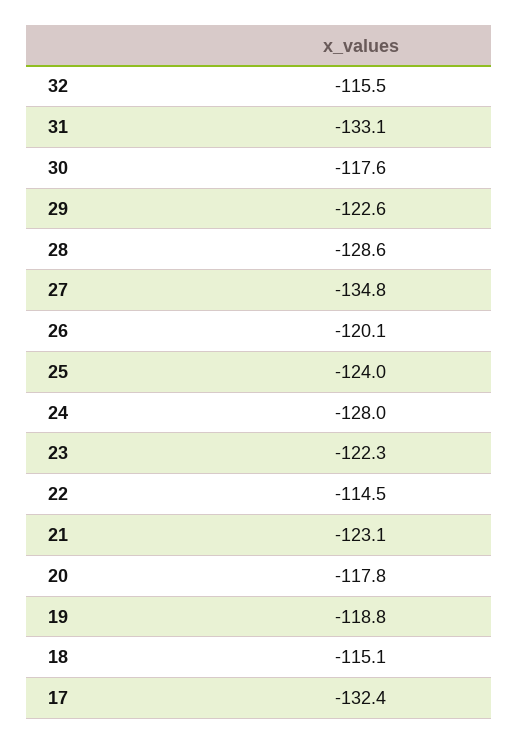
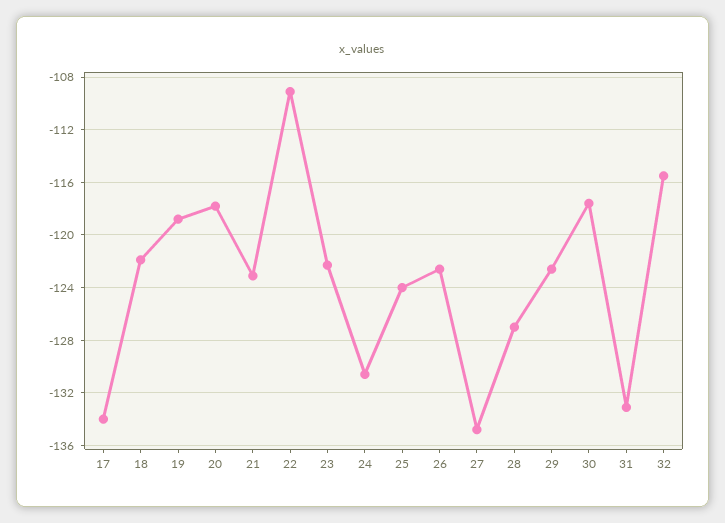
28: -128.6 -> -127
26: -120.1 -> -122.5
24: -128 -> -130.5
22: -114.5 -> -109
18: -115.1 -> -122
17: -132.4 -> -134

